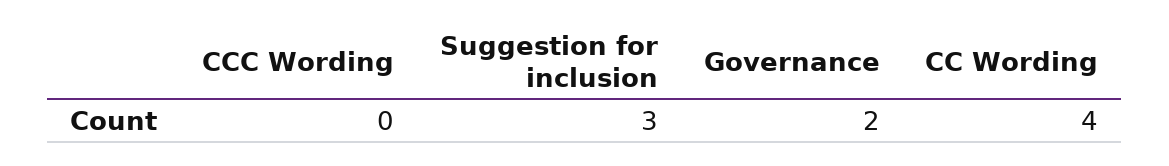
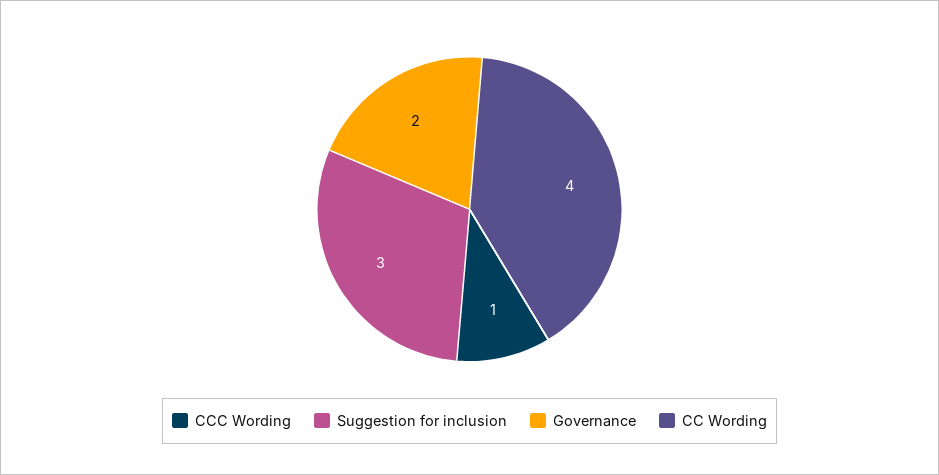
CCC Wording: 0 -> 1

